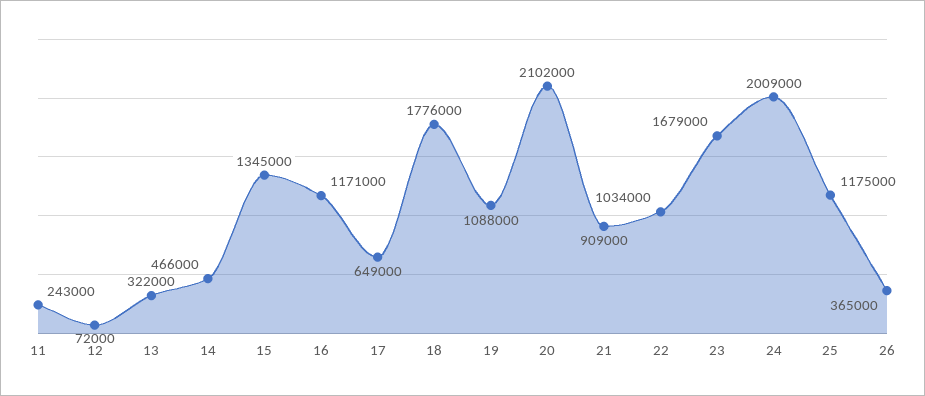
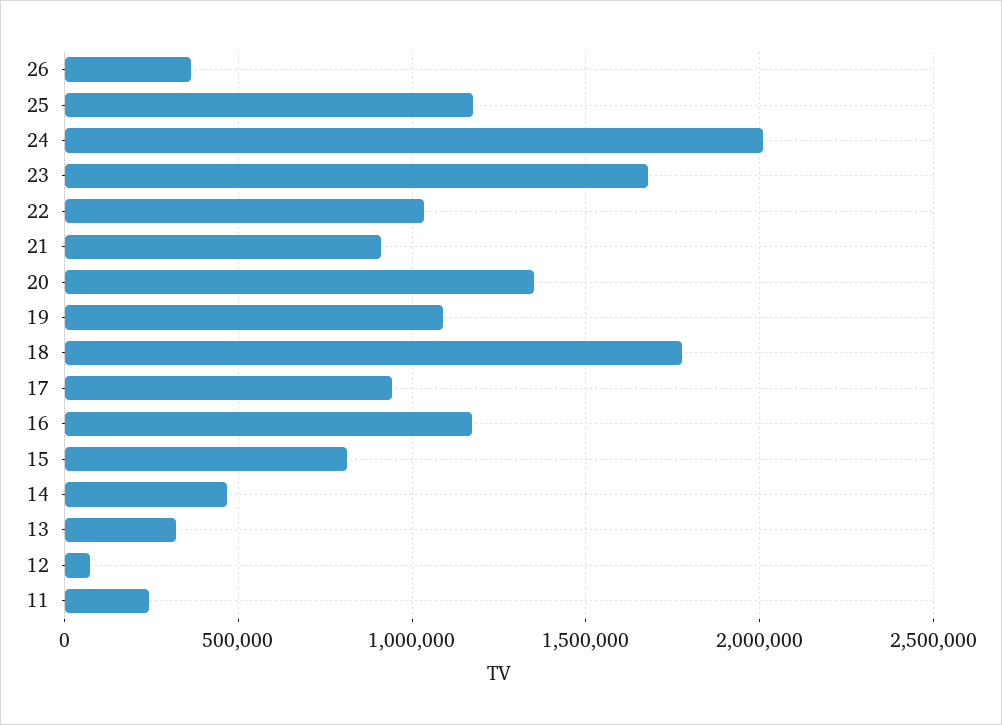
15: 1345000 -> 800000
17: 649000 -> 950000
20: 2102000 -> 1350000

